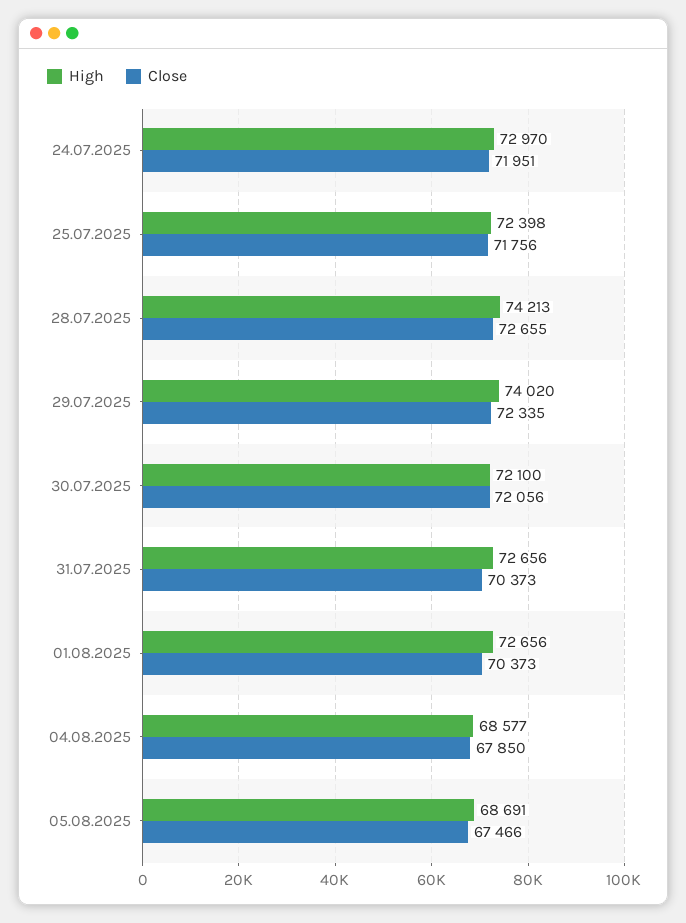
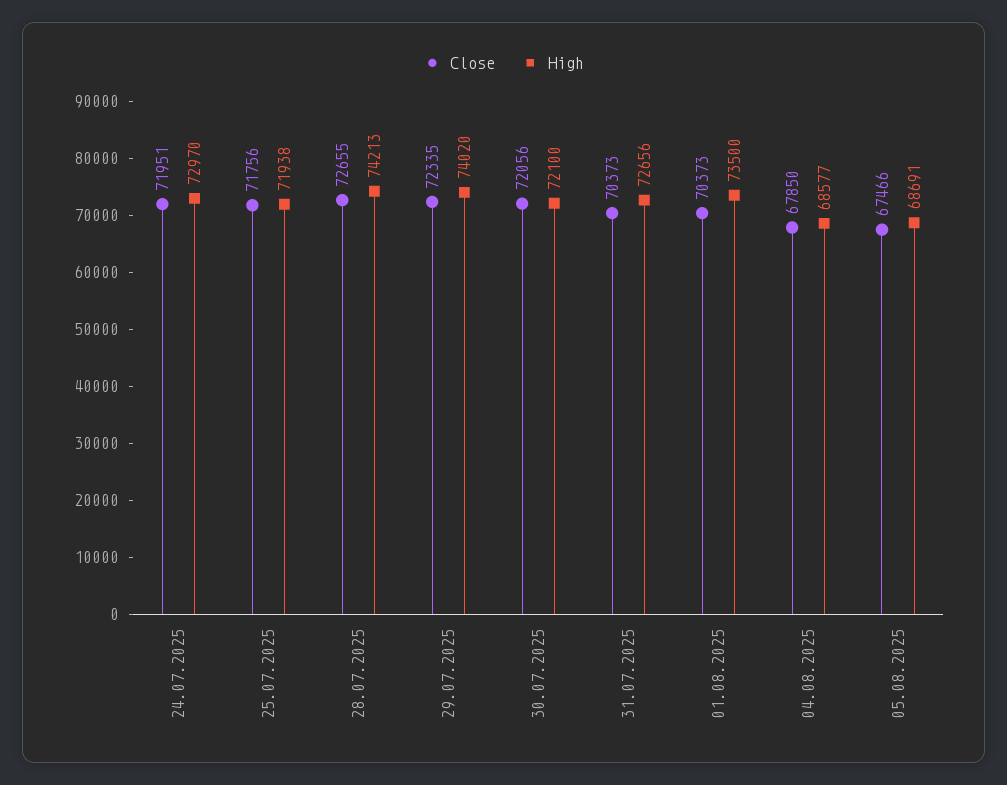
High, 25.07.2025: 72398 -> 71938
High, 01.08.2025: 72656 -> 73500

